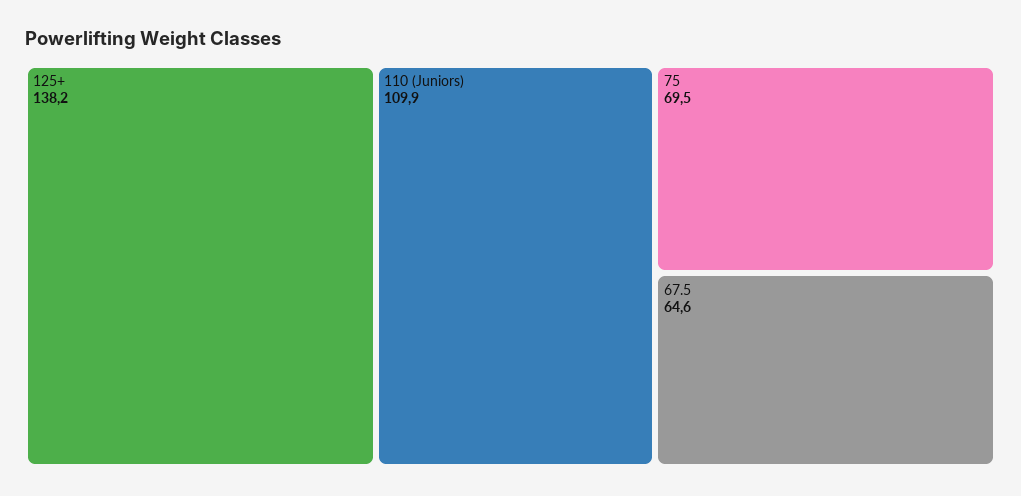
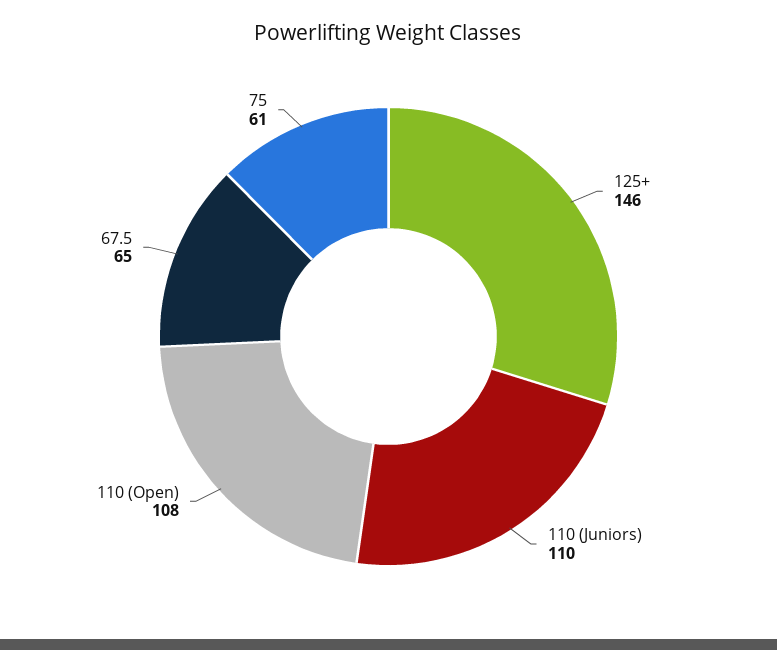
125+: 138.2 -> 146
75: 69.5 -> 61
110 (Open): none -> 108

